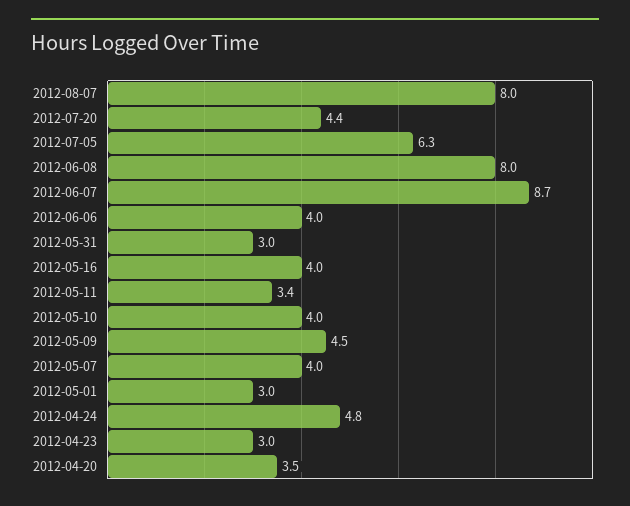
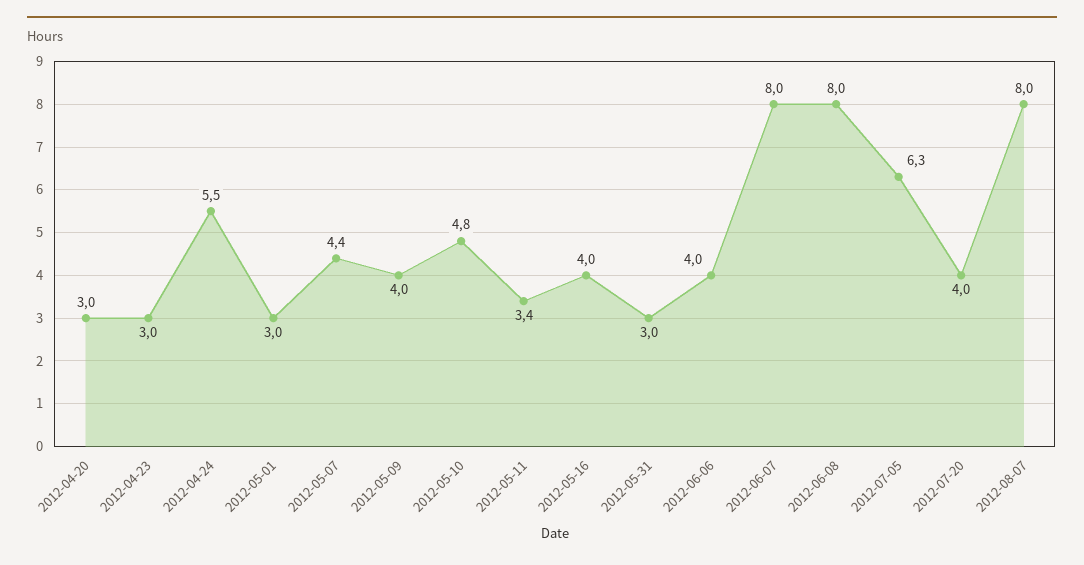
2012-07-20: 4.4 -> 4
2012-06-07: 8.7 -> 8
2012-05-10: 4 -> 4.8
2012-05-09: 4.5 -> 4
2012-05-07: 4 -> 4.4
2012-04-24: 4.8 -> 5.5
2012-04-20: 3.5 -> 3

